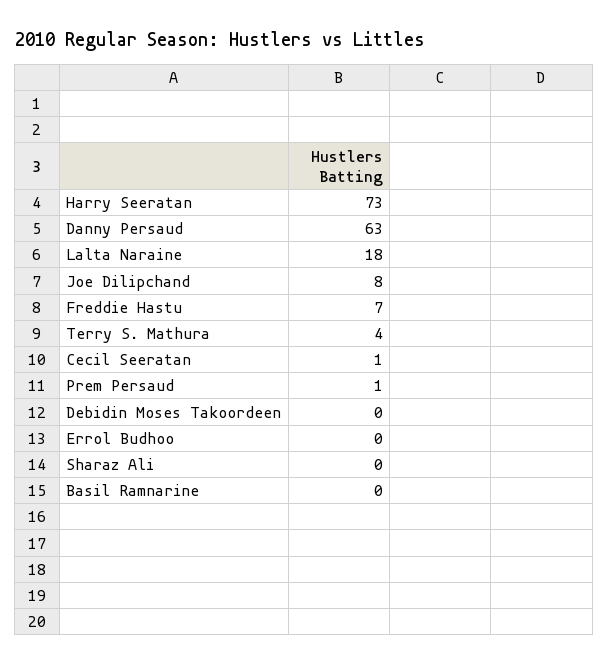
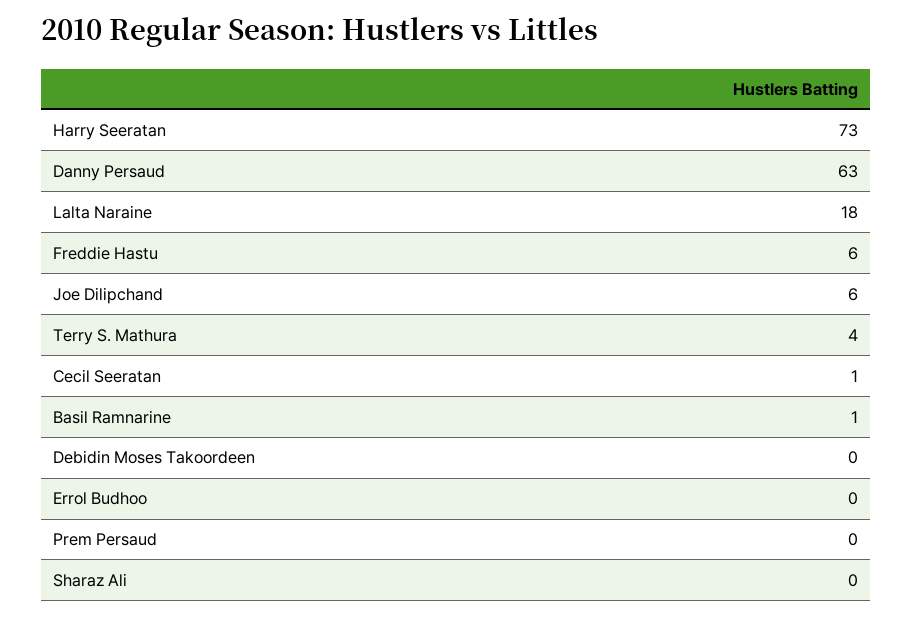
Joe Dilipchand: 8 -> 6
Freddie Hastu: 7 -> 6
Prem Persaud: 1 -> 0
Basil Ramnarine: 0 -> 1

